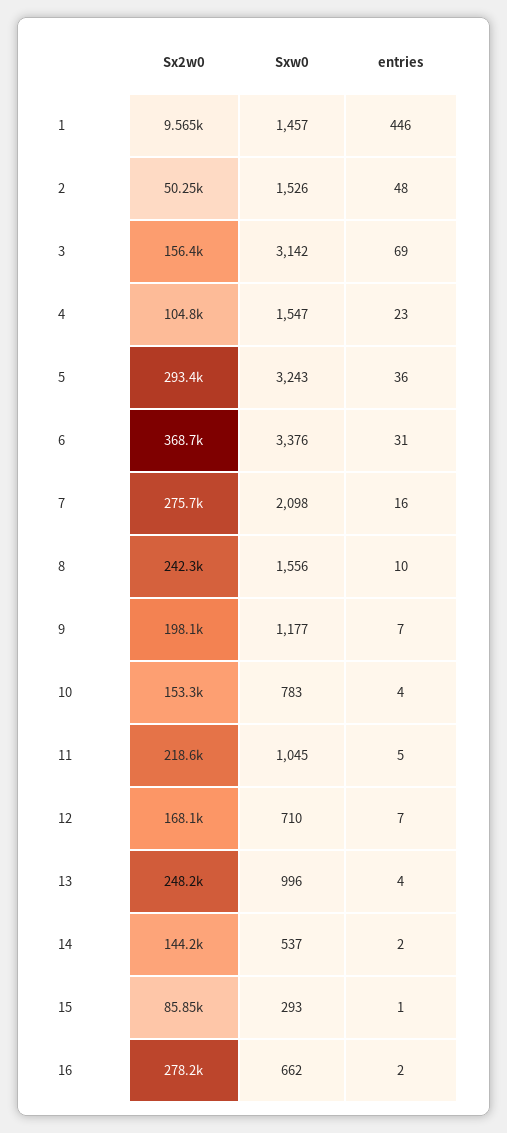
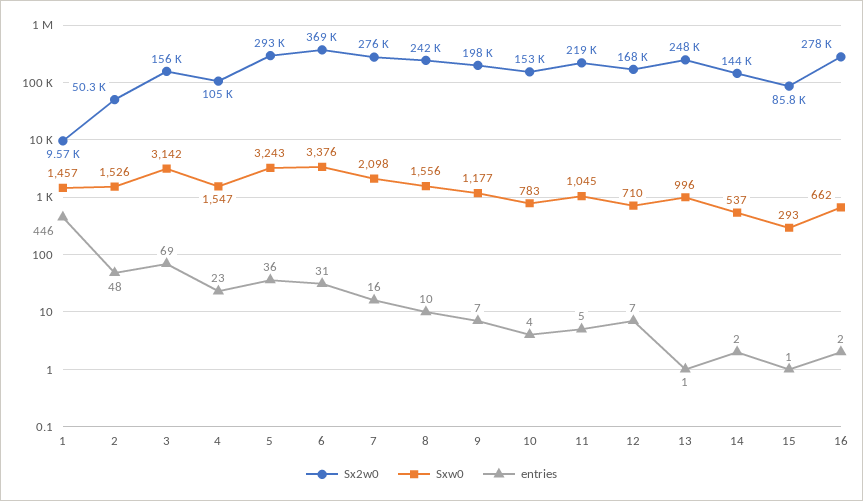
entries, 13: 4 -> 1

